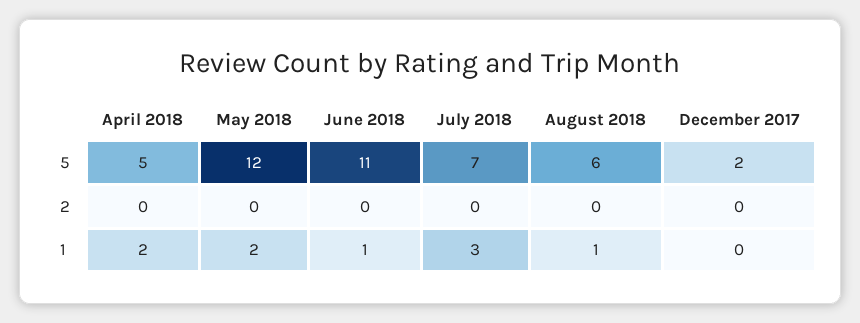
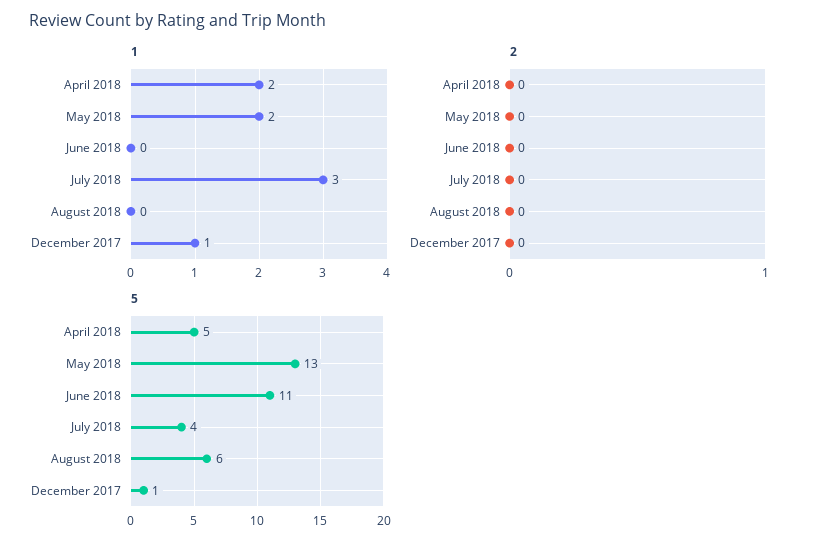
5, May 2018: 12 -> 13
5, July 2018: 7 -> 4
5, December 2017: 2 -> 1
1, June 2018: 1 -> 0
1, August 2018: 1 -> 0
1, December 2017: 0 -> 1

